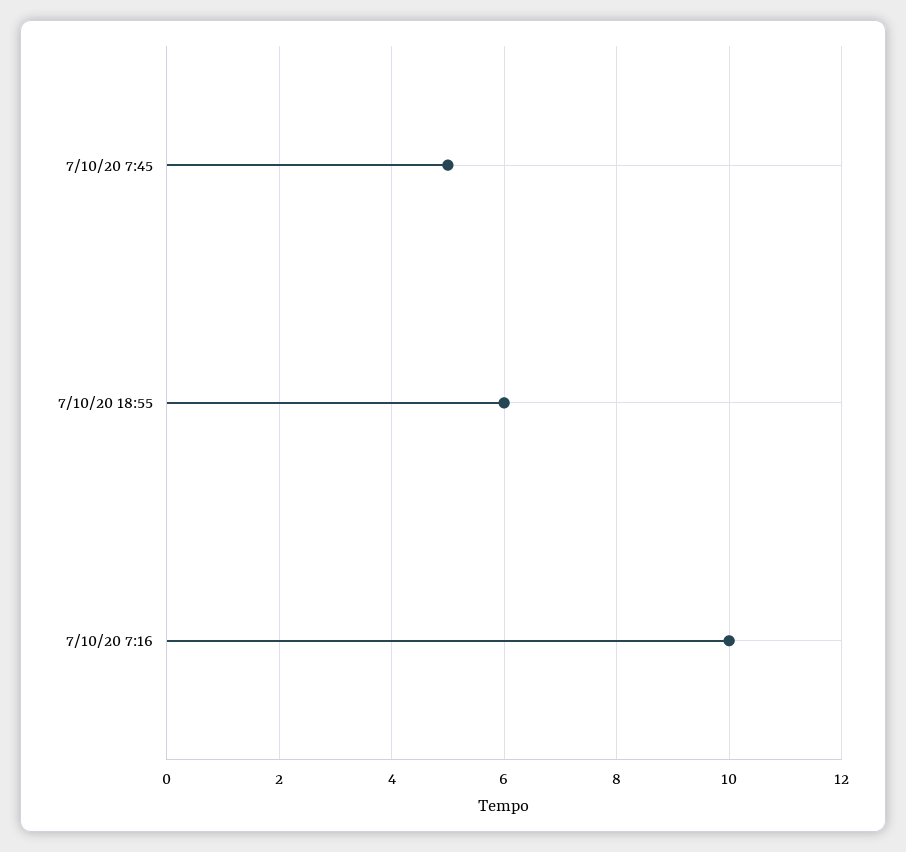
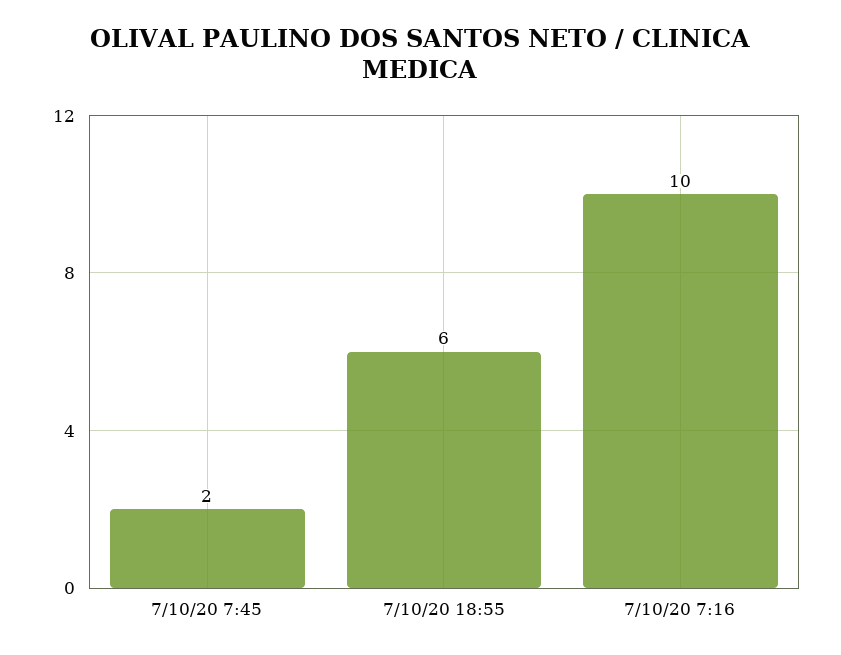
7/10/20 7:45: 5 -> 2

